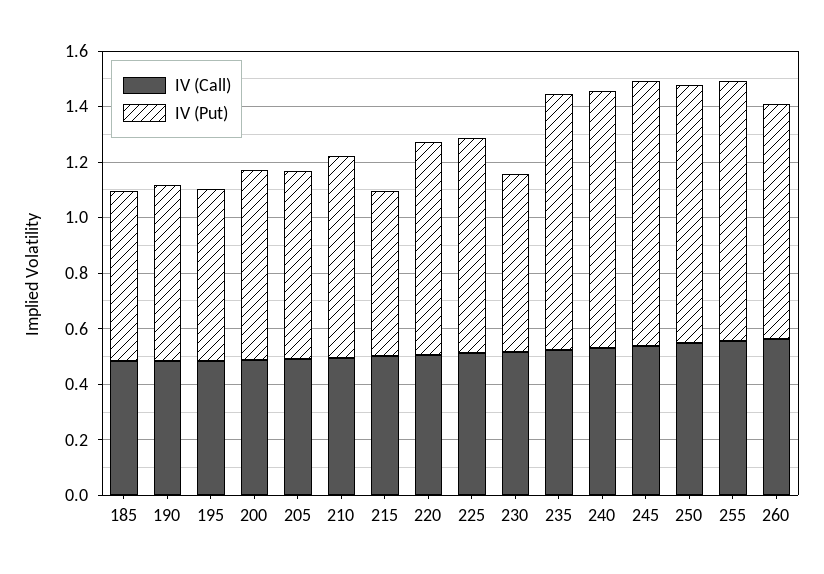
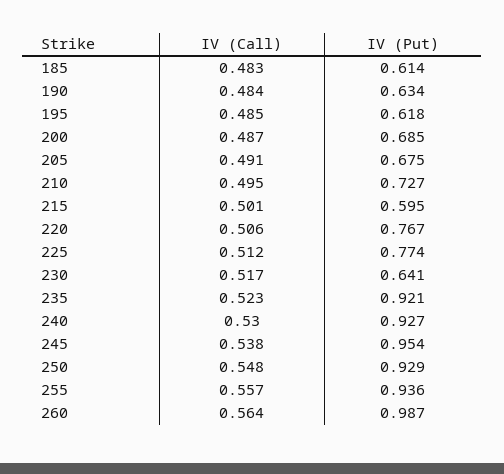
IV (Put), 260: 0.85 -> 0.987

